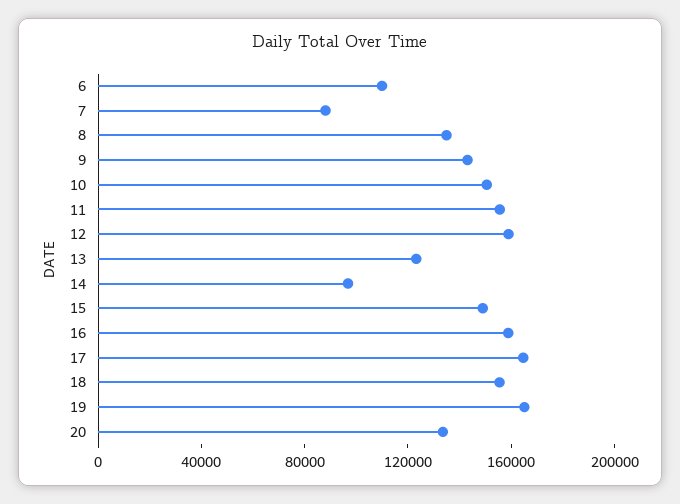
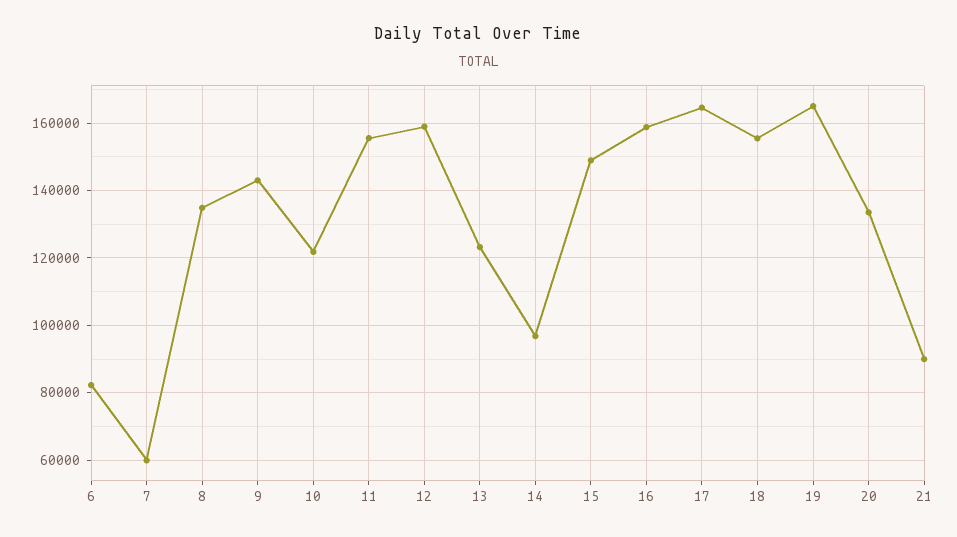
6: 110000 -> 82000
7: 90000 -> 60000
10: 150000 -> 122000
21: none -> 90000

